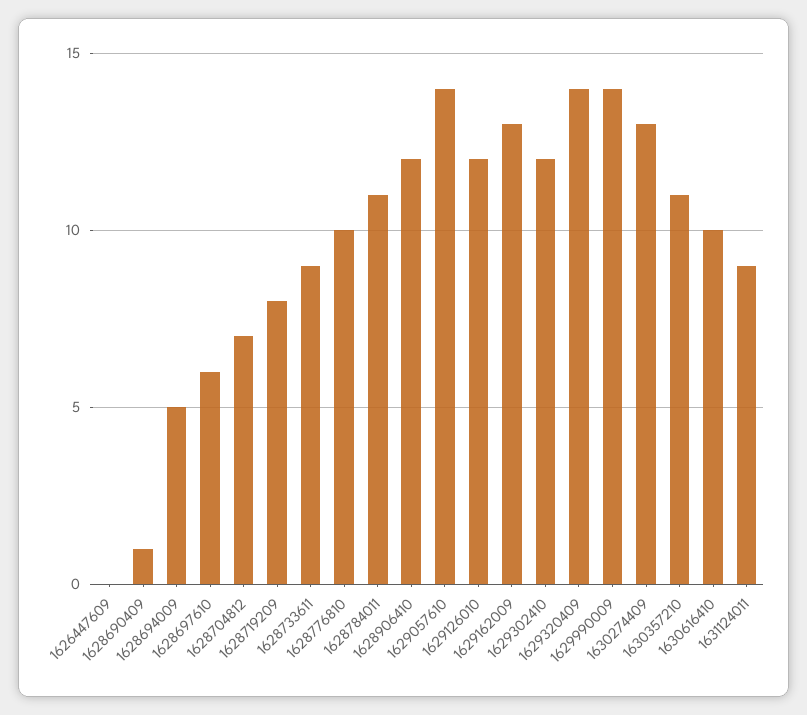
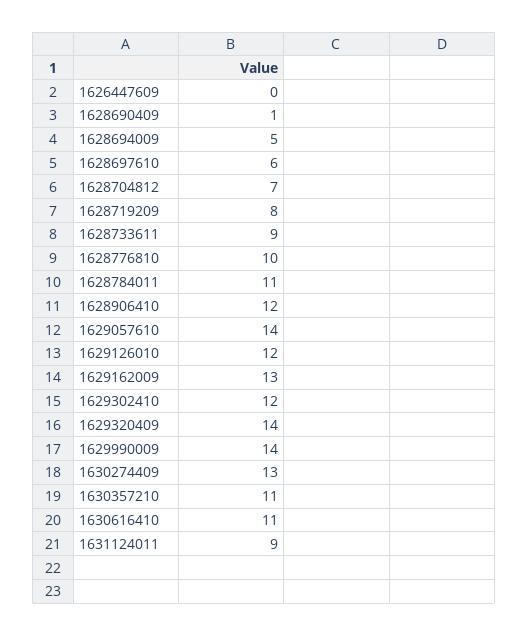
1630616410: 10 -> 11

